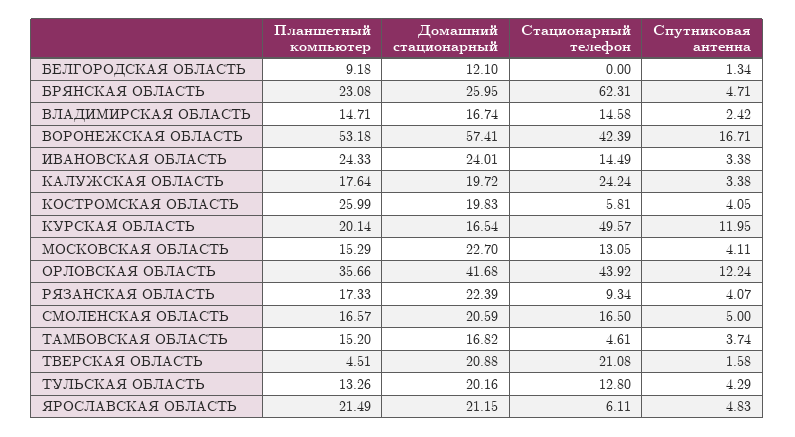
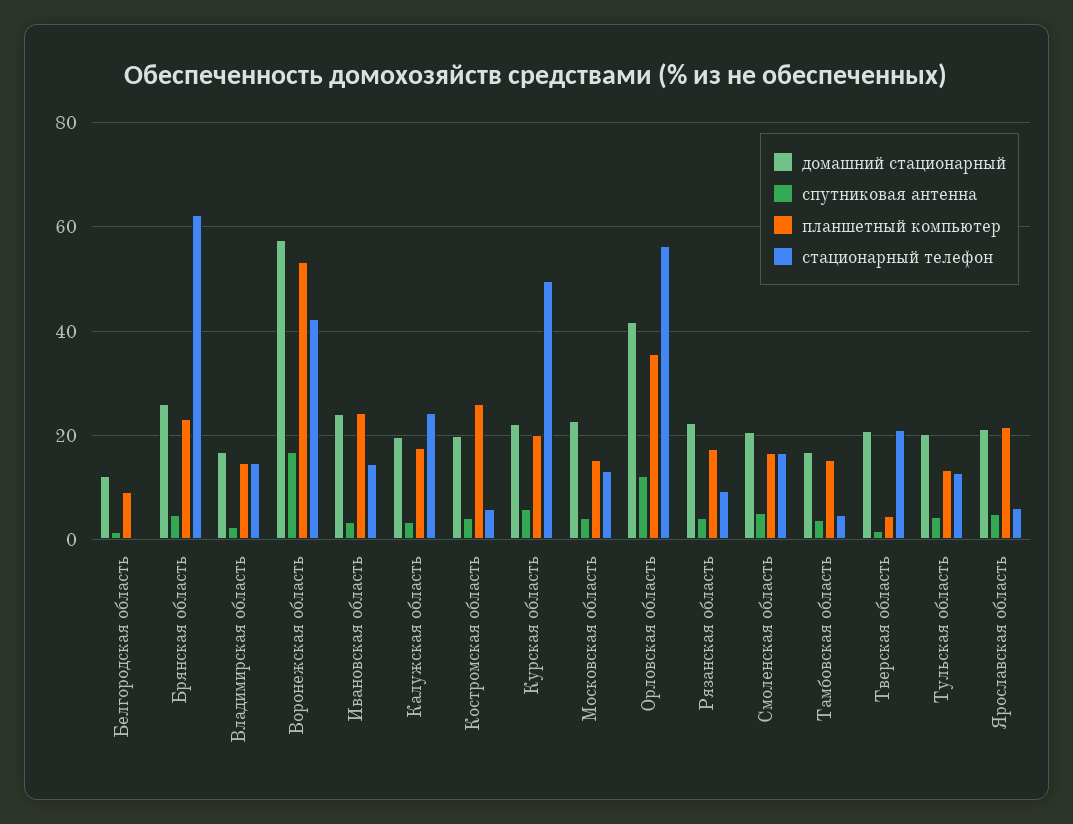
Домашний стационарный, КУРСКАЯ ОБЛАСТЬ: 16.54 -> 22
Спутниковая антенна, КУРСКАЯ ОБЛАСТЬ: 11.95 -> 6
Стационарный телефон, ОРЛОВСКАЯ ОБЛАСТЬ: 43.92 -> 56

